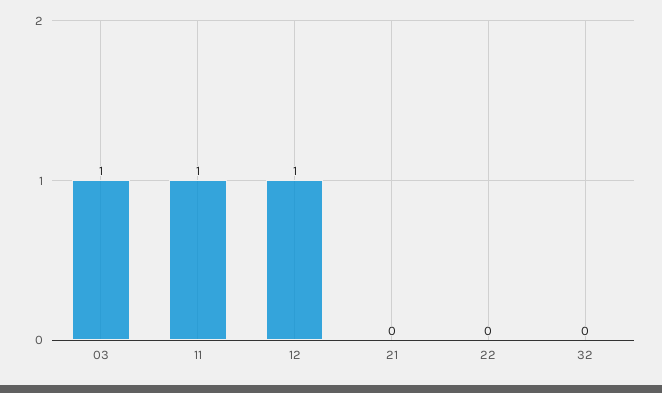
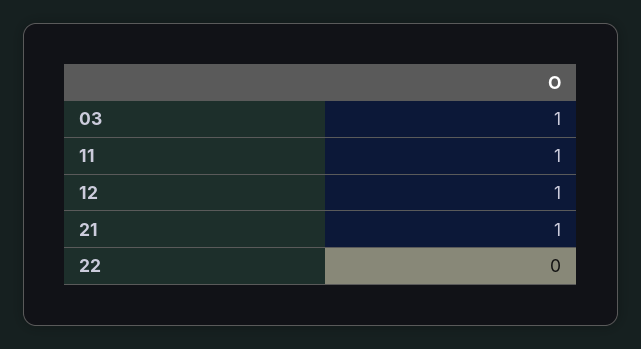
21: 0 -> 1
32: 0 -> none

